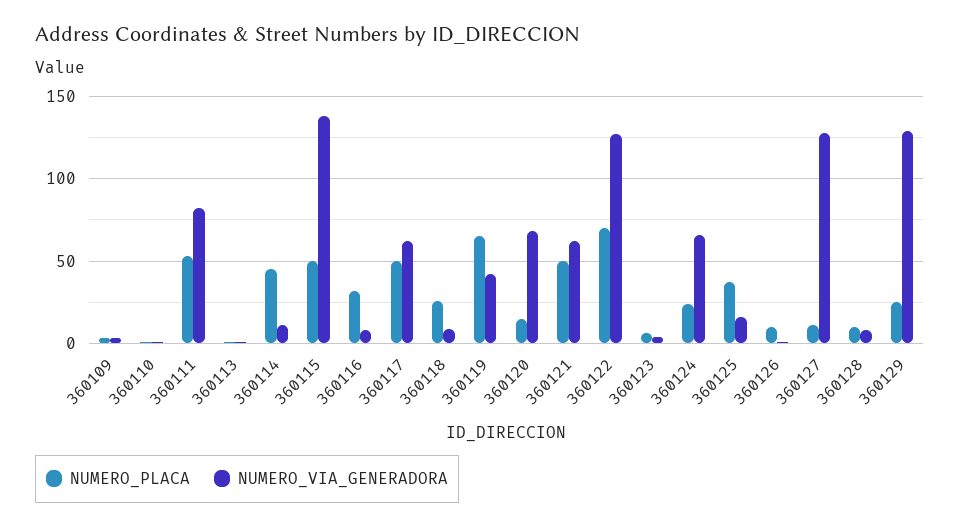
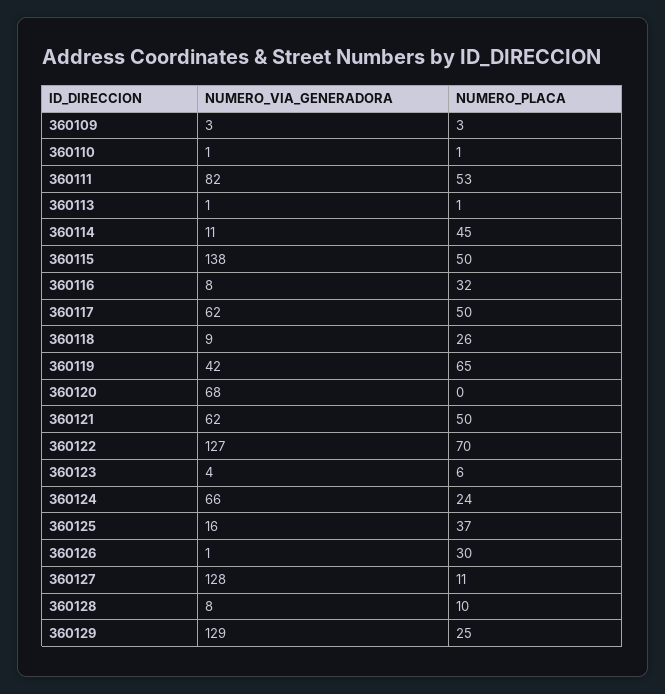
NUMERO_PLACA, 360120: 15 -> 0
NUMERO_PLACA, 360126: 10 -> 30

